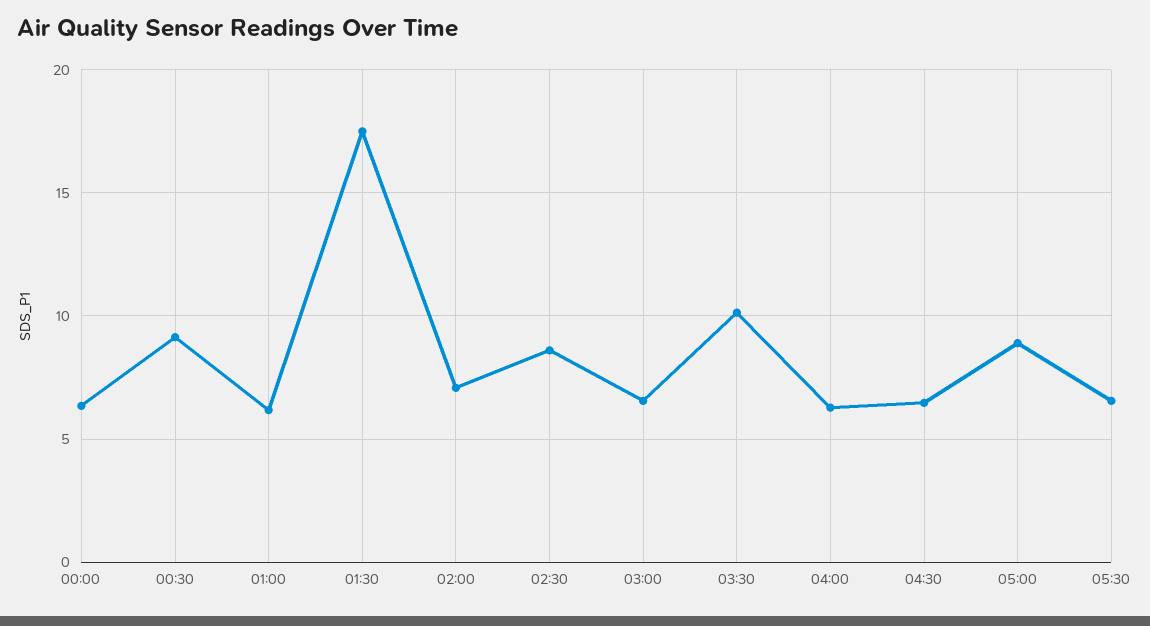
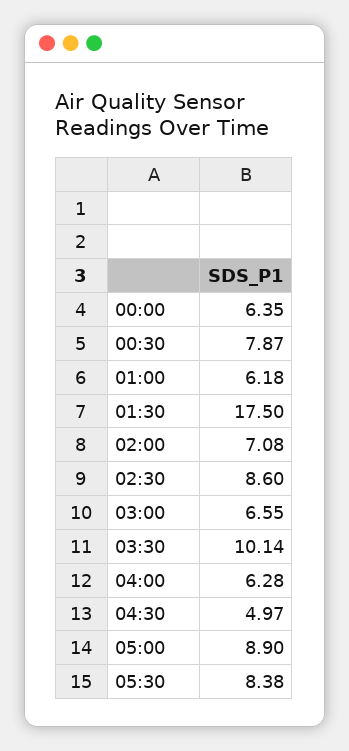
00:30: 9 -> 7.87
04:30: 6.5 -> 4.97
05:30: 6.5 -> 8.38

